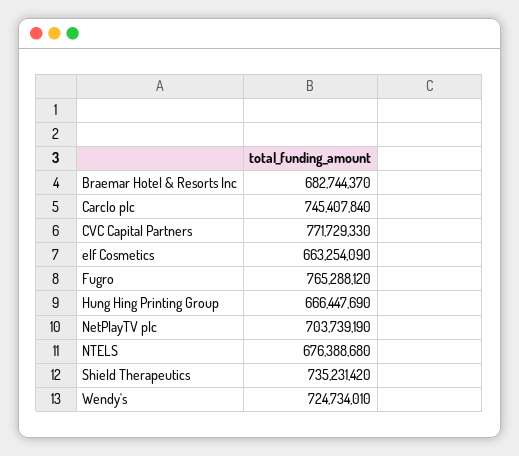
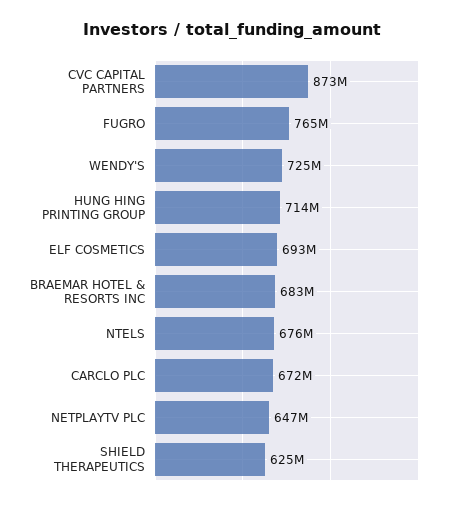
Carclo plc: 745407840 -> 672000000
CVC Capital Partners: 771729330 -> 873000000
elf Cosmetics: 663254090 -> 693000000
Hung Hing Printing Group: 666447690 -> 714000000
NetPlayTV plc: 703739190 -> 647000000
Shield Therapeutics: 735231420 -> 625000000

